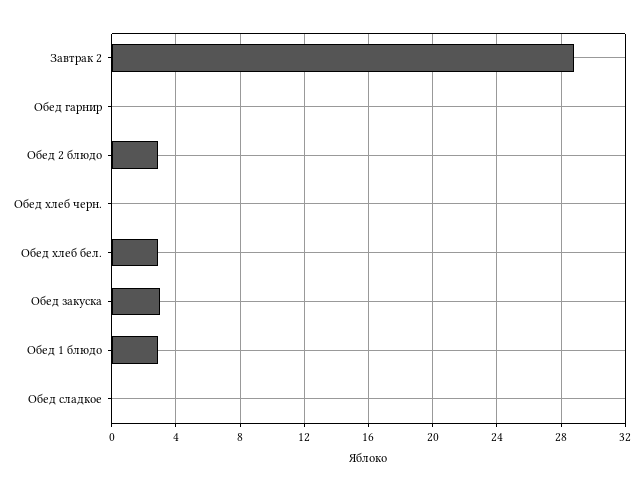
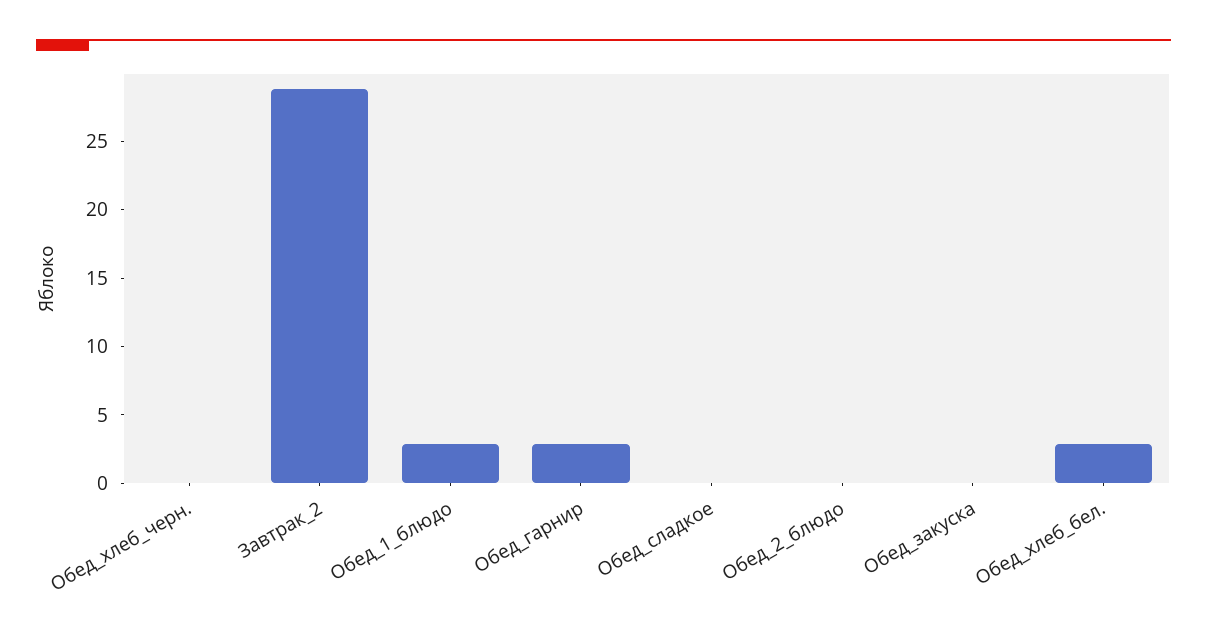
Обед гарнир: 0 -> 3
Обед 2 блюдо: 3 -> 0
Обед закуска: 3 -> 0

